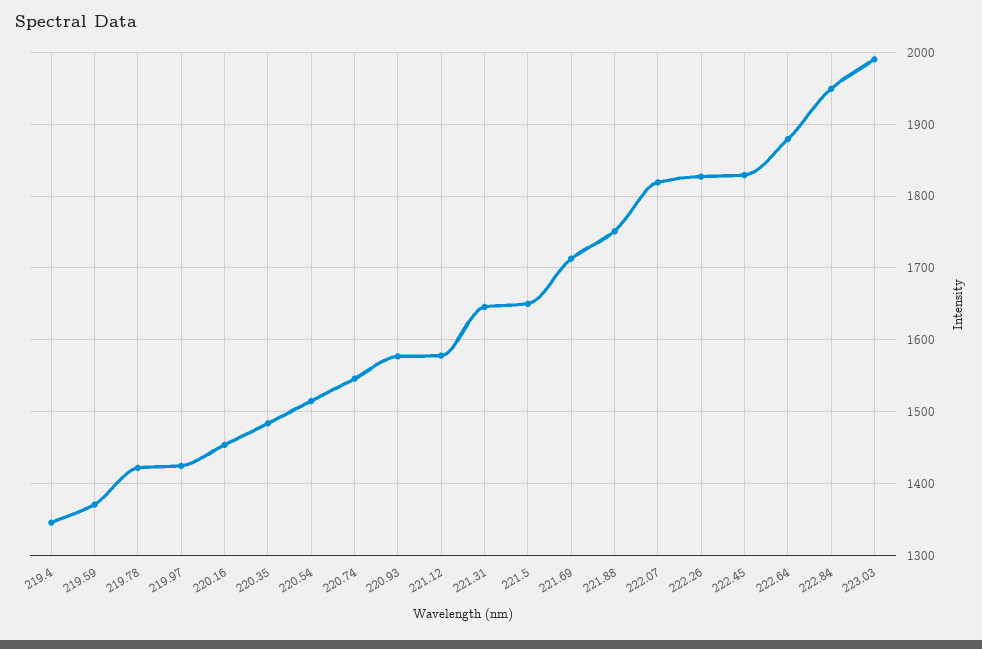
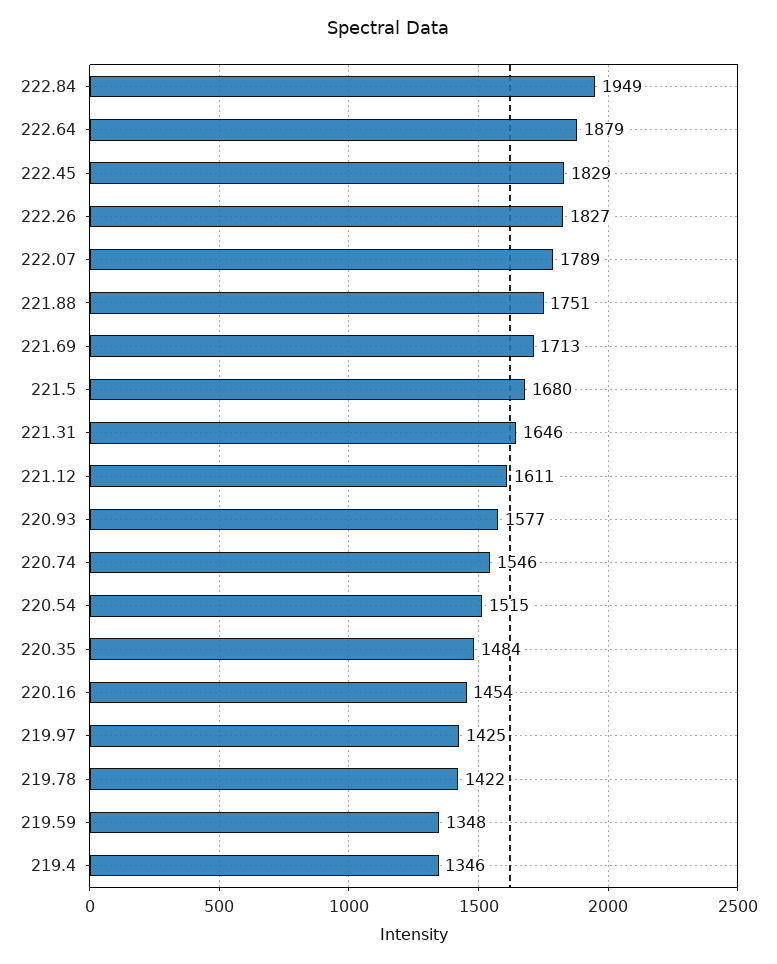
219.59: 1370 -> 1348
221.12: 1580 -> 1611
221.5: 1650 -> 1680
222.07: 1820 -> 1789
223.03: 1990 -> none

